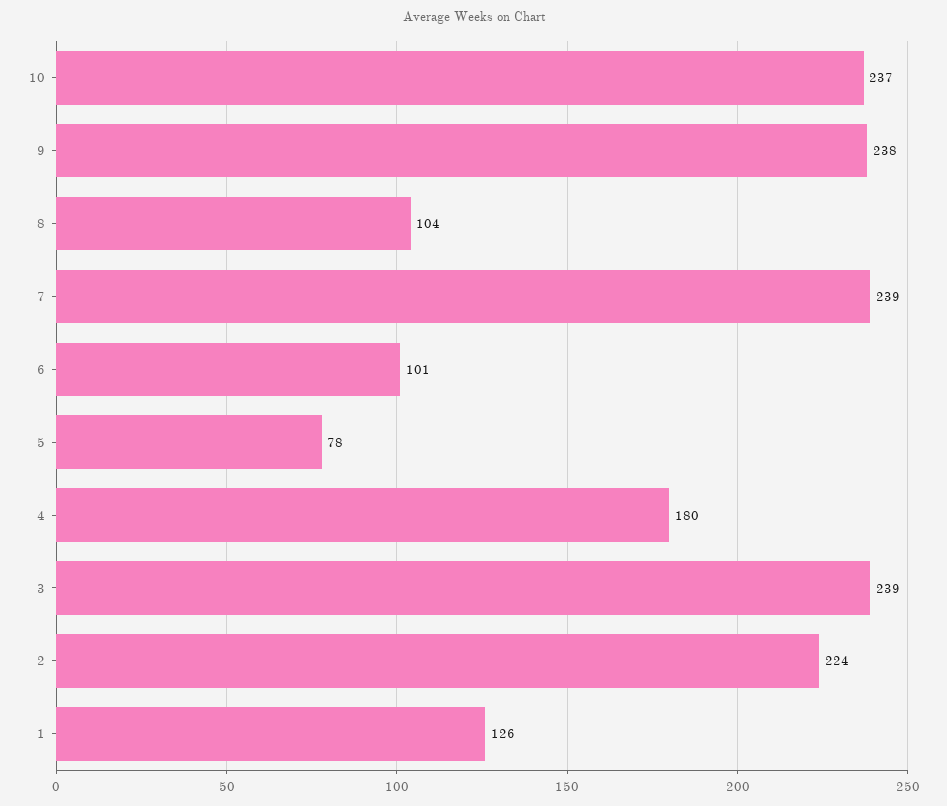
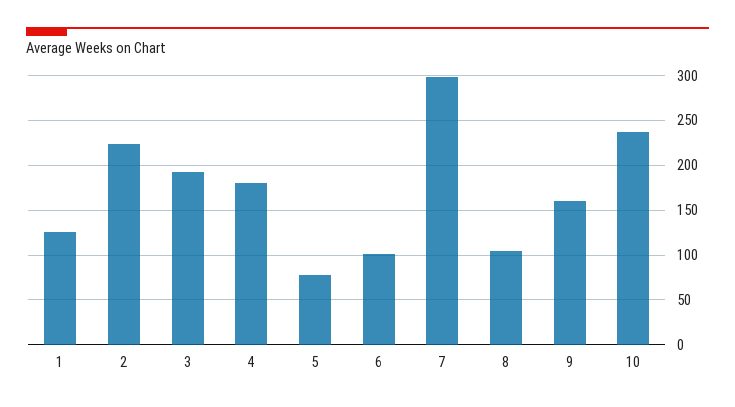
9: 238 -> 160
7: 239 -> 300
3: 239 -> 190

